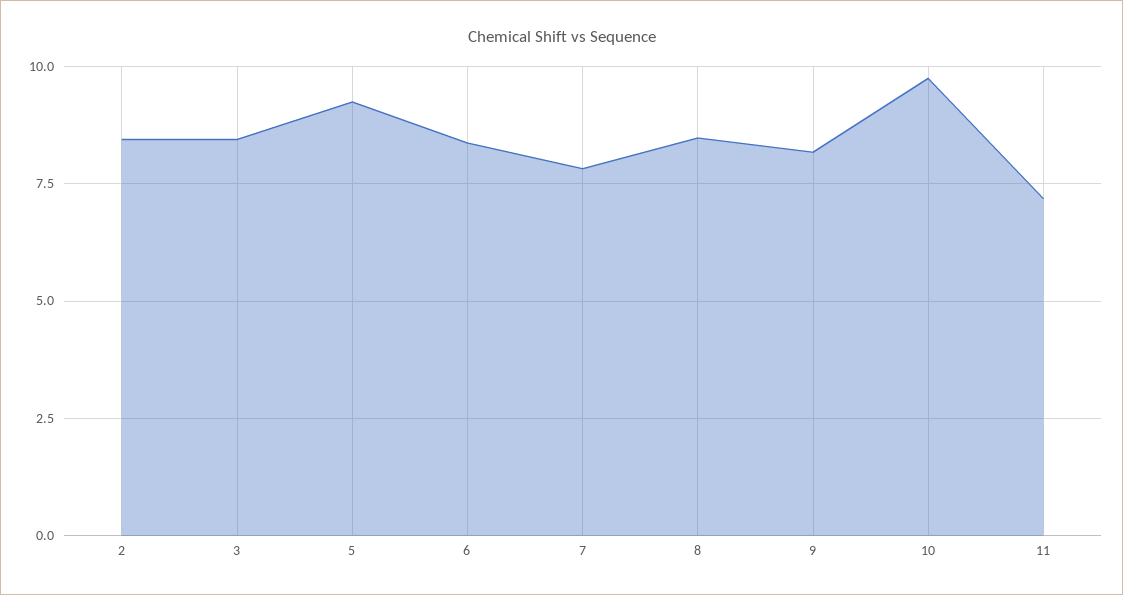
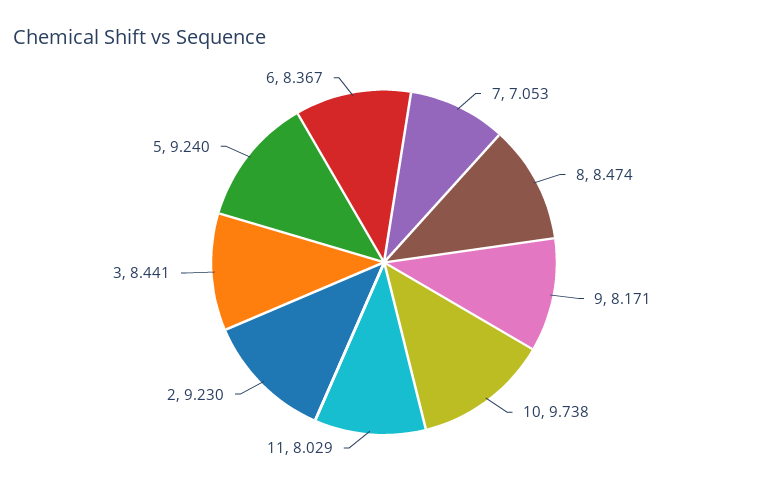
2: 8.5 -> 9.23
7: 7.75 -> 7.053
11: 7.25 -> 8.029

